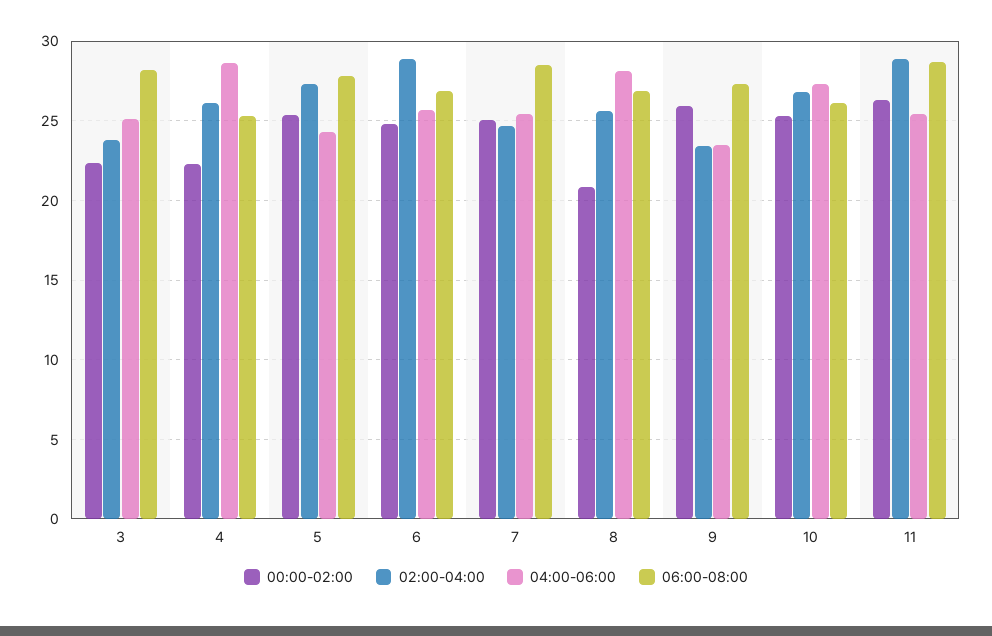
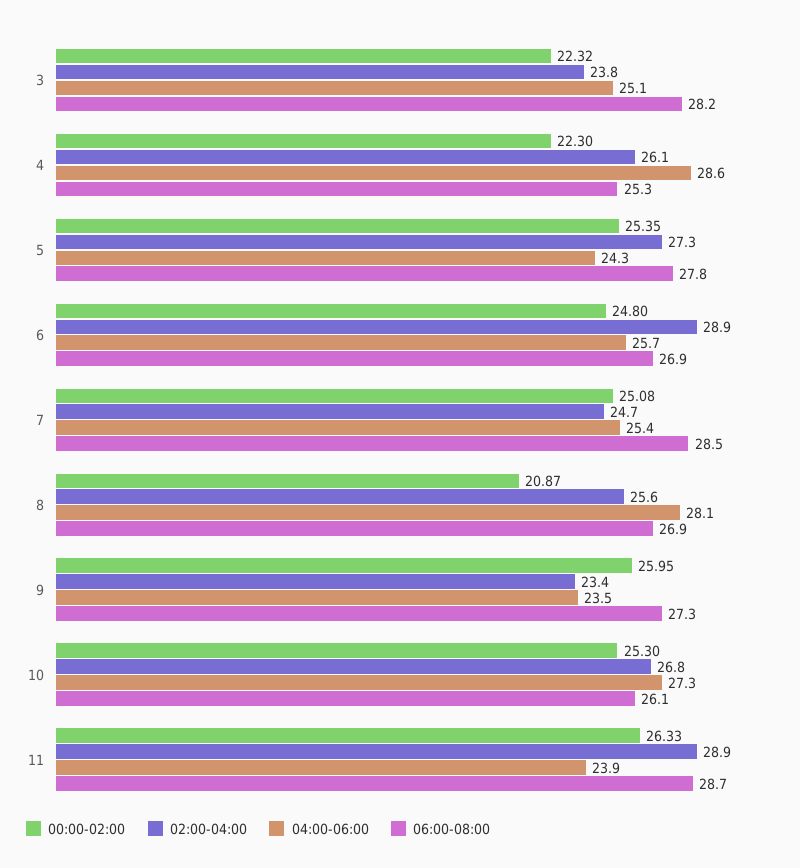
04:00-06:00, 11: 25.5 -> 23.9

